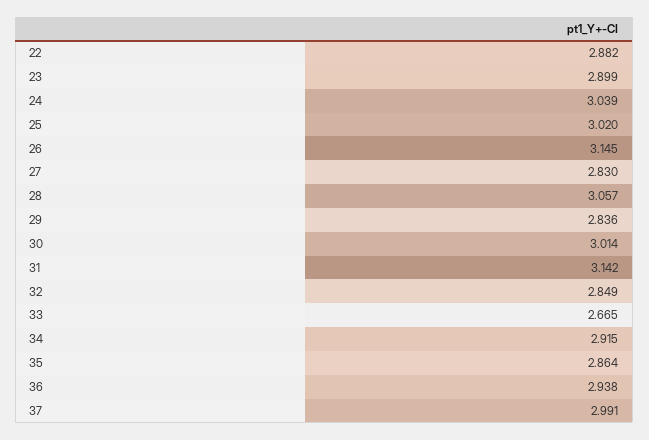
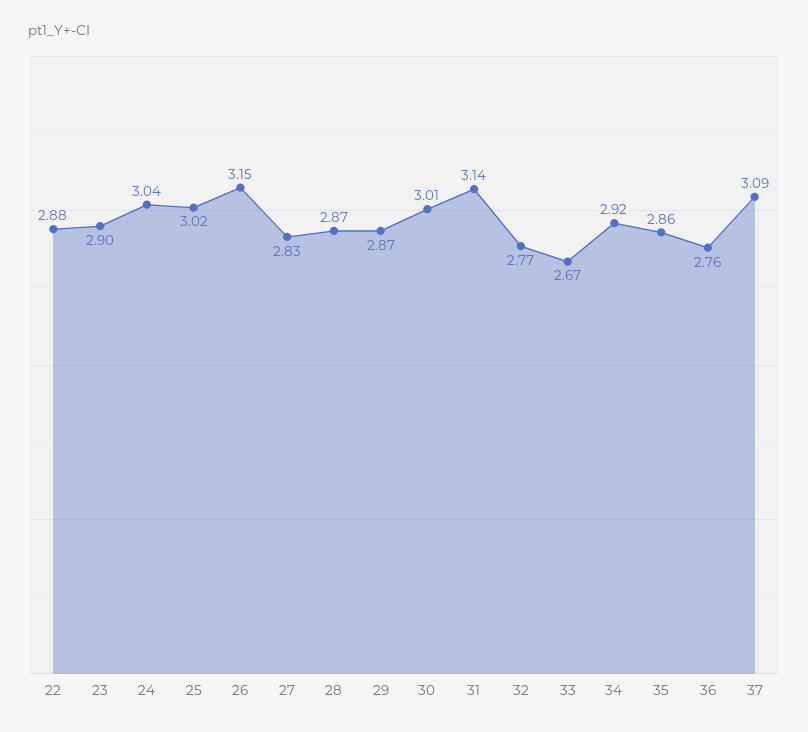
28: 3.057 -> 2.87
29: 2.836 -> 2.87
32: 2.849 -> 2.77
36: 2.938 -> 2.76
37: 2.991 -> 3.09

